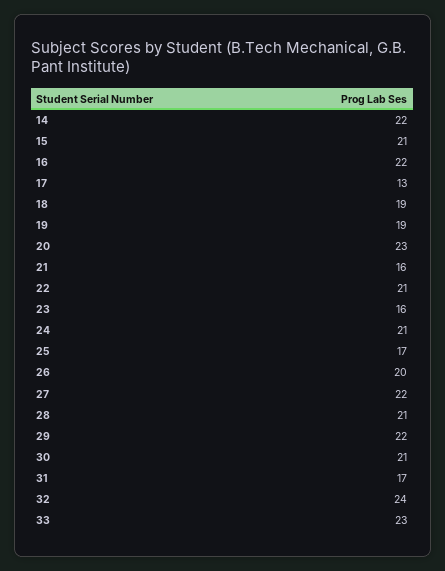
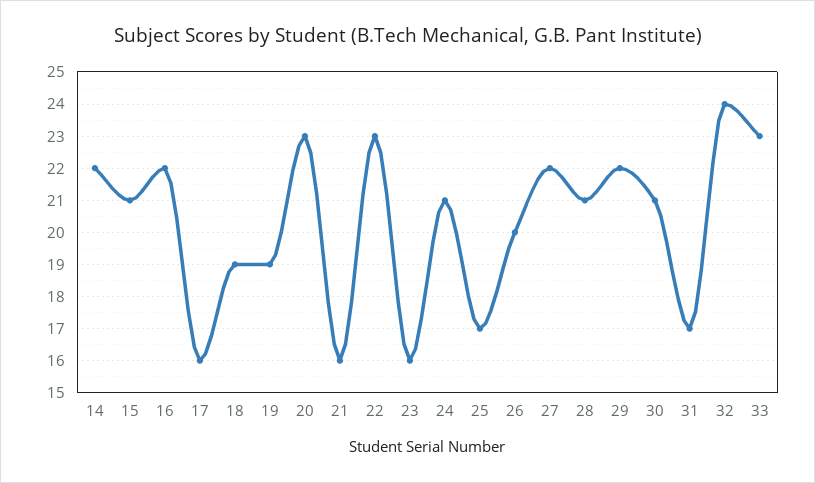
17: 13 -> 16
22: 21 -> 23

